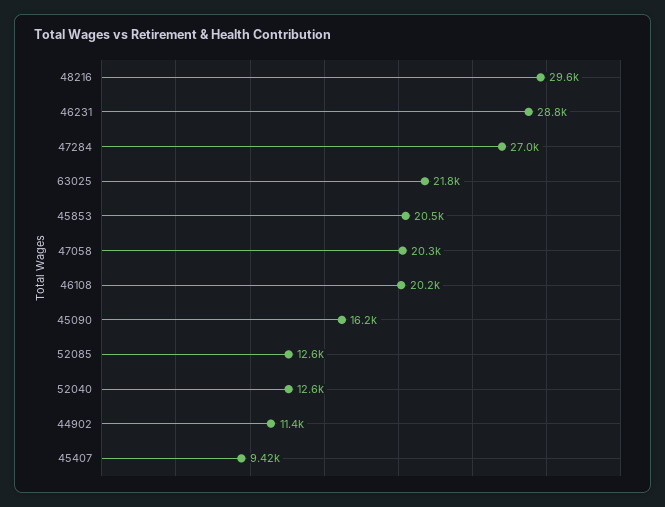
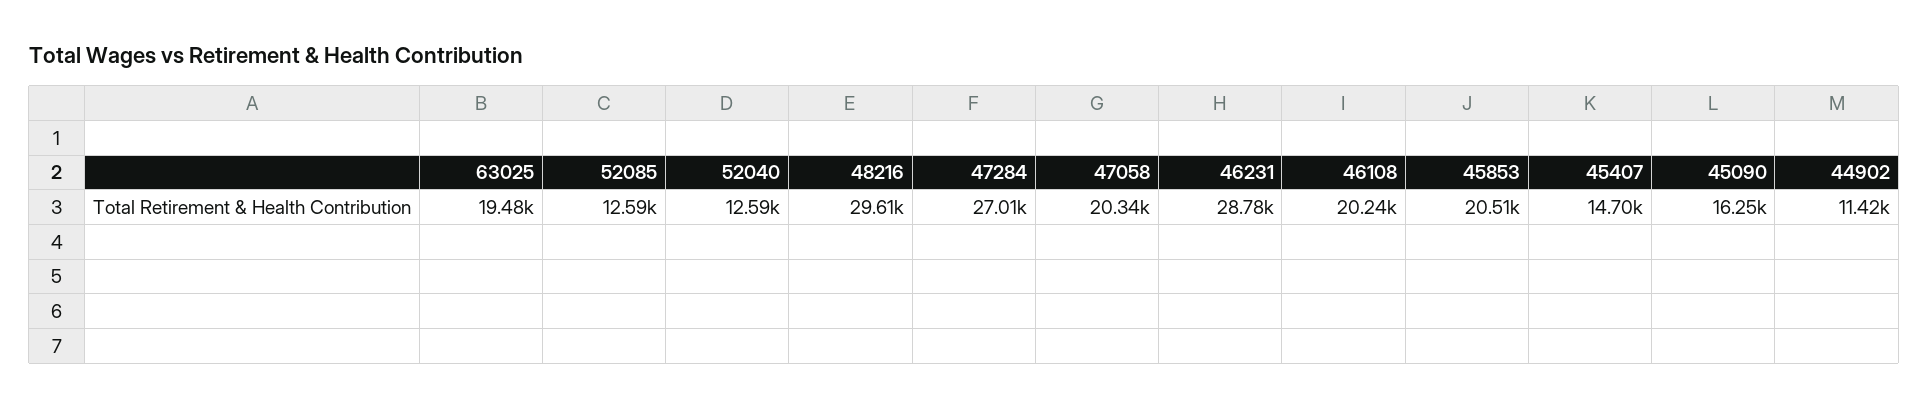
63025: 21800 -> 19480
45407: 9420 -> 14700

